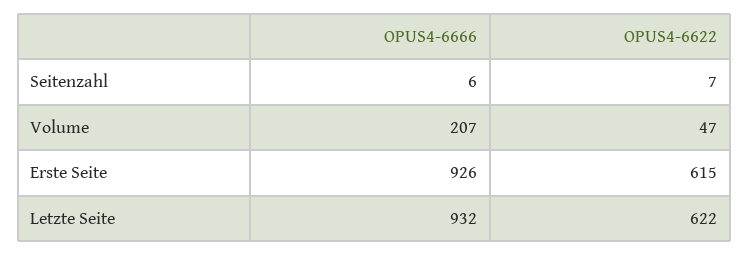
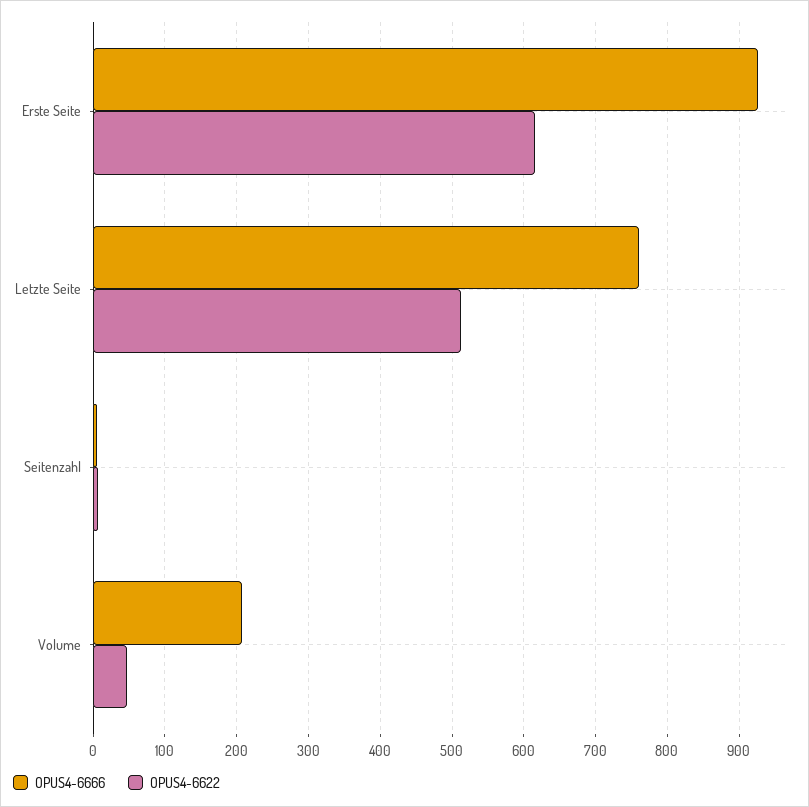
OPUS4-6666, Letzte Seite: 932 -> 760
OPUS4-6622, Letzte Seite: 622 -> 510

